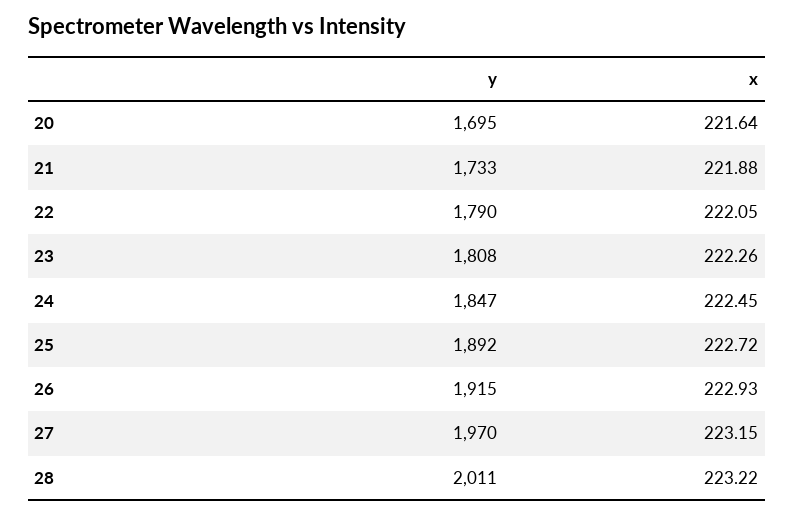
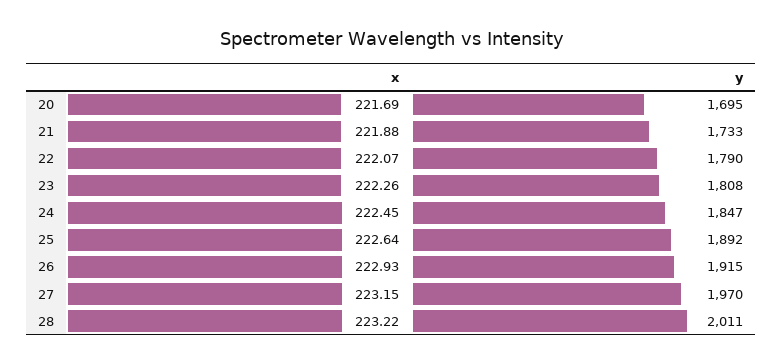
x, 20: 221.64 -> 221.69
x, 22: 222.05 -> 222.07
x, 25: 222.72 -> 222.64

